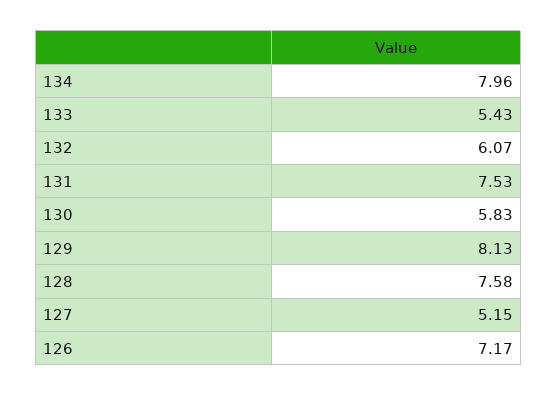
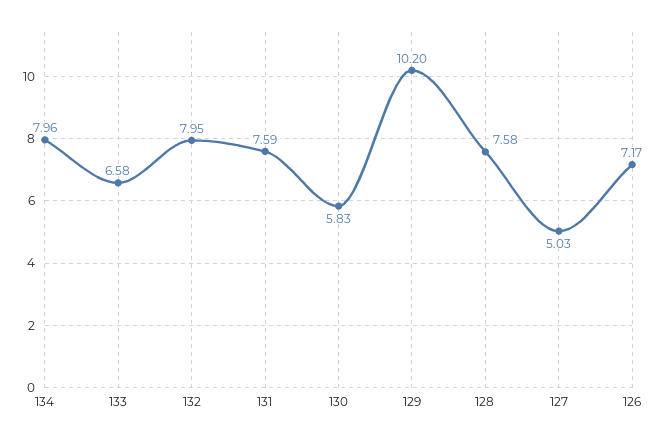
133: 5.43 -> 6.58
132: 6.07 -> 7.95
131: 7.53 -> 7.59
129: 8.13 -> 10.2
127: 5.15 -> 5.03

